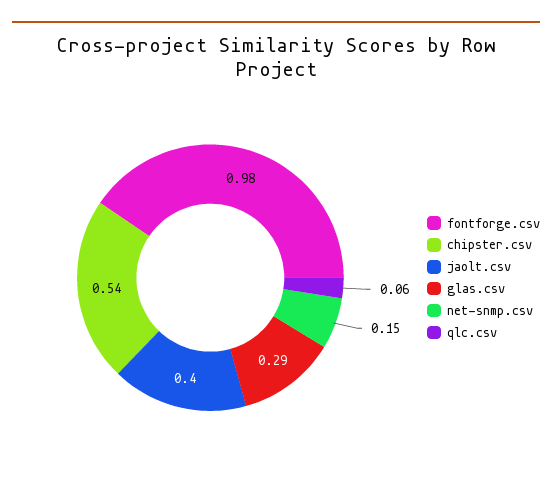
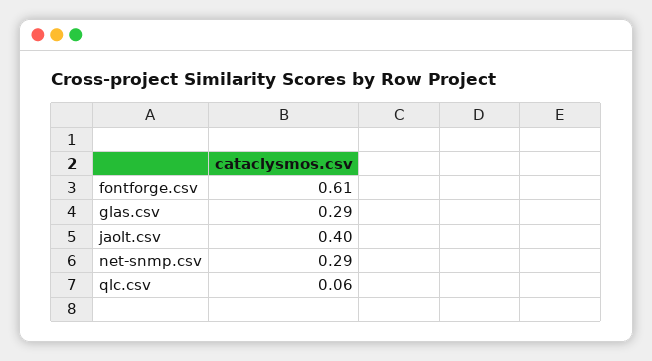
fontforge.csv: 0.98 -> 0.61
chipster.csv: 0.54 -> none
net-snmp.csv: 0.15 -> 0.29

